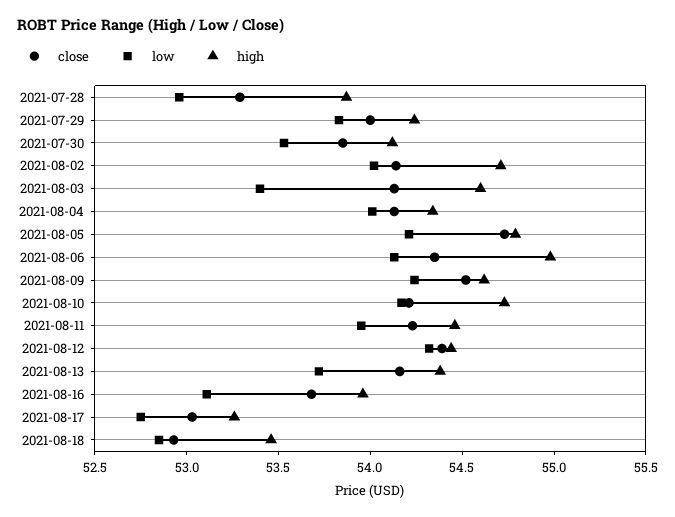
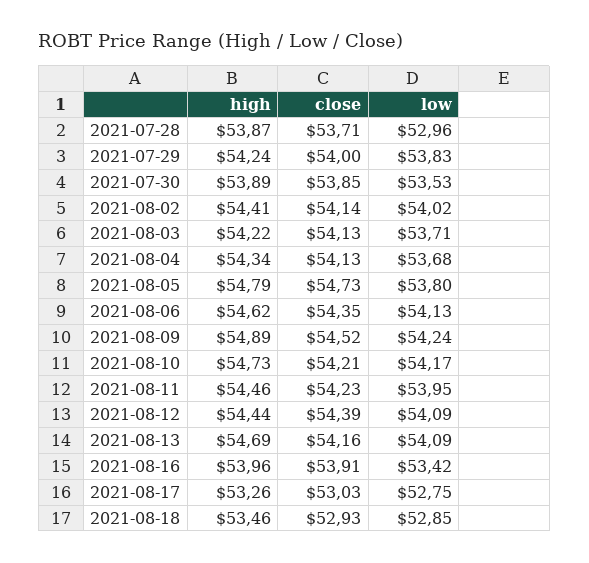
close, 2021-07-28: 53.3 -> 53.71
high, 2021-07-30: 54.1 -> 53.89
high, 2021-08-02: 54.7 -> 54.41
low, 2021-08-03: 53.4 -> 53.71
high, 2021-08-03: 54.6 -> 54.22
low, 2021-08-04: 54 -> 53.68
low, 2021-08-05: 54.2 -> 53.8
high, 2021-08-06: 55 -> 54.62
high, 2021-08-09: 54.6 -> 54.89
low, 2021-08-12: 54.3 -> 54.09
low, 2021-08-13: 53.7 -> 54.09
high, 2021-08-13: 54.4 -> 54.69
close, 2021-08-16: 53.7 -> 53.91
low, 2021-08-16: 53.1 -> 53.42

